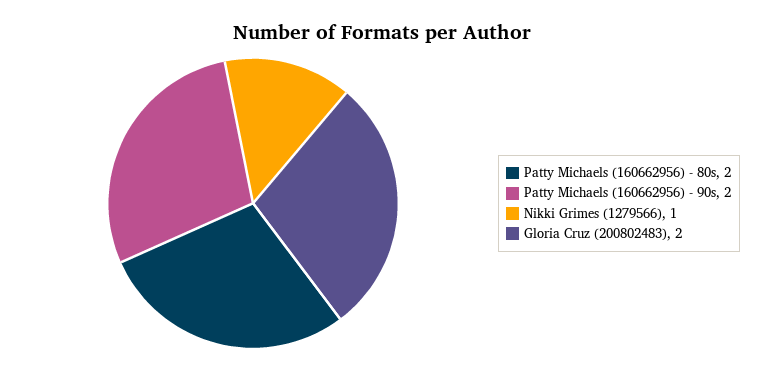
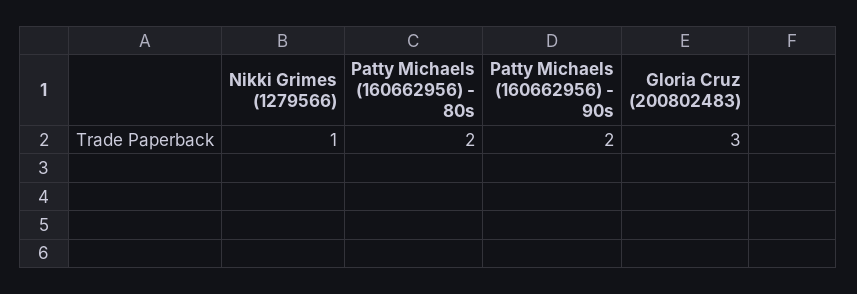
Gloria Cruz (200802483): 2 -> 3

